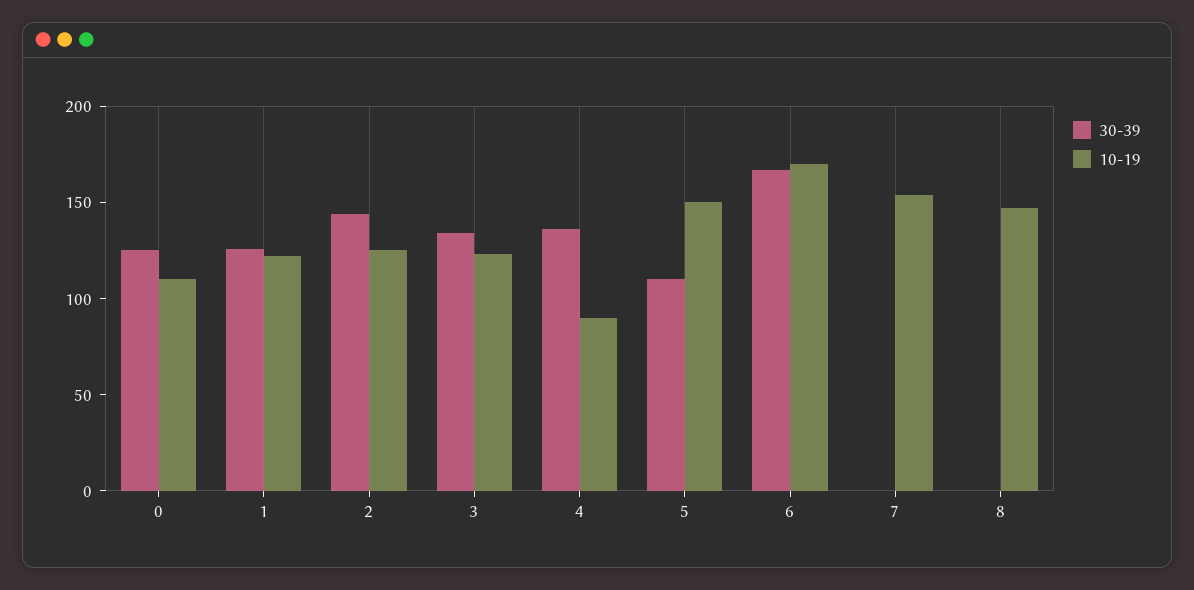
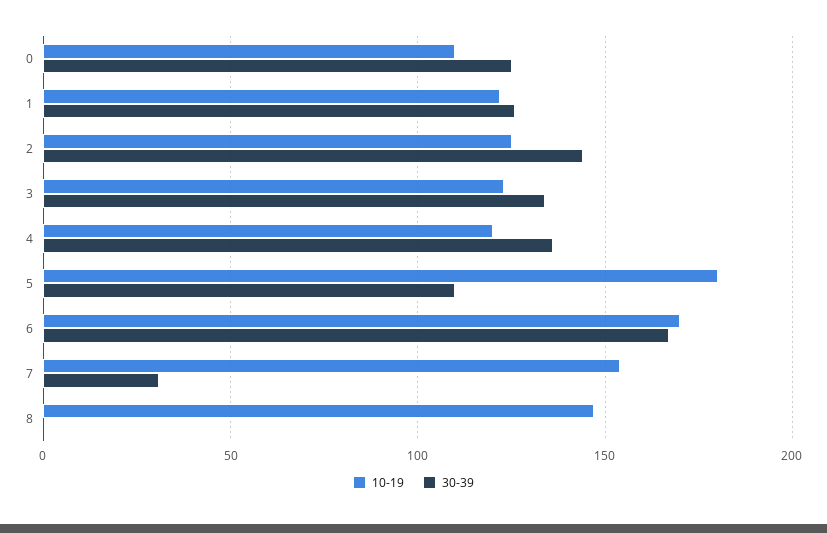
10-19, 4: 90 -> 120
10-19, 5: 150 -> 180
30-39, 7: 0 -> 30

